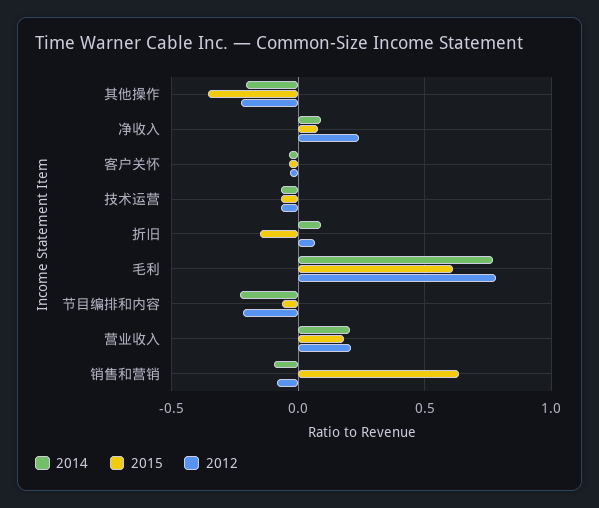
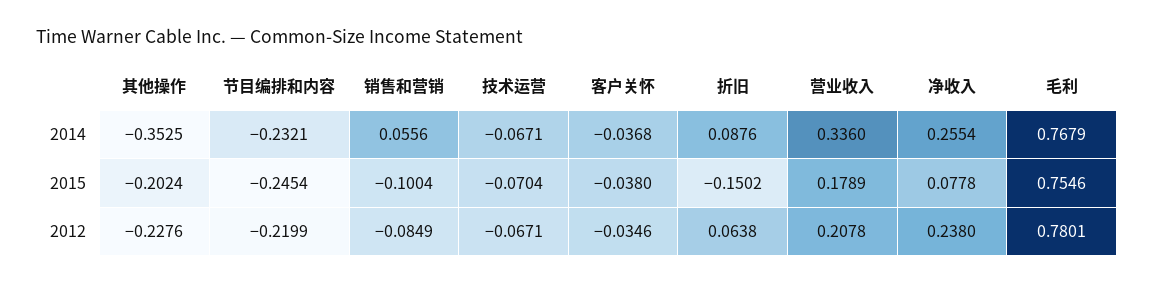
2014, 其他操作: -0.2 -> -0.3525
2015, 其他操作: -0.35 -> -0.2024
2014, 净收入: 0.1 -> 0.2554
2015, 毛利: 0.6 -> 0.7546
2015, 节目编排和内容: -0.05 -> -0.2454
2014, 营业收入: 0.2 -> 0.336
2014, 销售和营销: -0.1 -> 0.0556
2015, 销售和营销: 0.65 -> -0.1004

